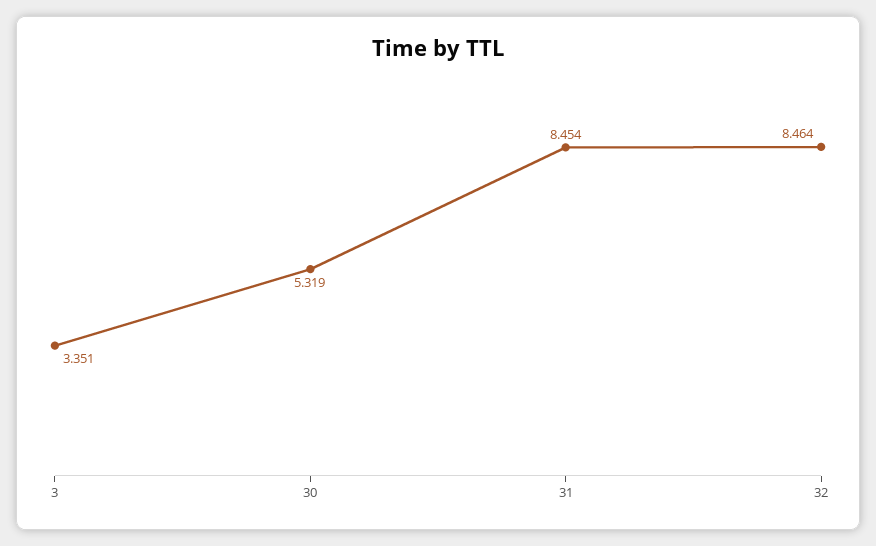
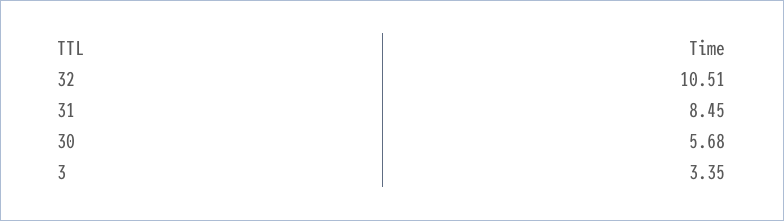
30: 5.319 -> 5.68
32: 8.464 -> 10.51

